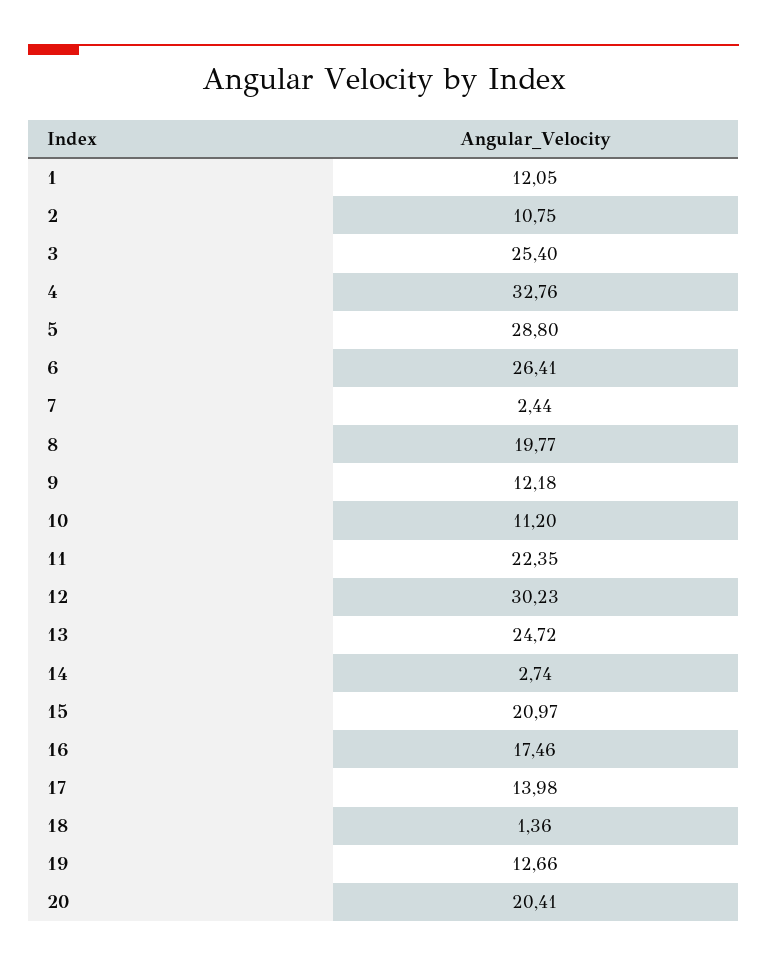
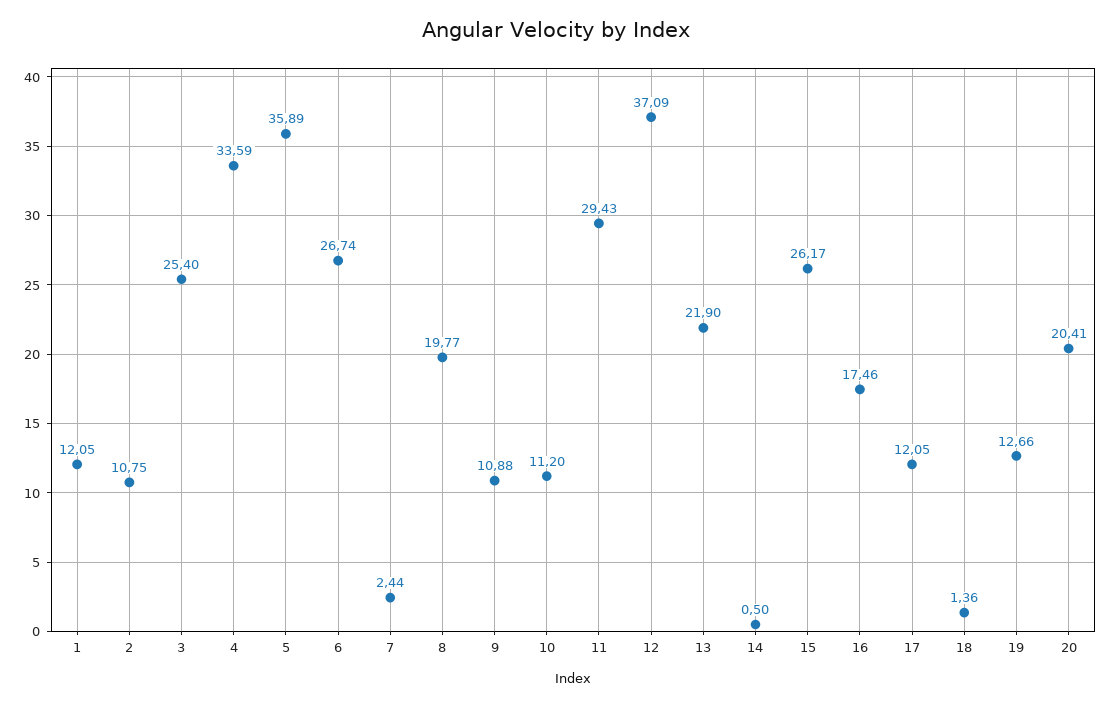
4: 32.76 -> 33.59
5: 28.8 -> 35.89
6: 26.41 -> 26.74
9: 12.18 -> 10.88
11: 22.35 -> 29.43
12: 30.23 -> 37.09
13: 24.72 -> 21.9
14: 2.74 -> 0.5
15: 20.97 -> 26.17
17: 13.98 -> 12.05

